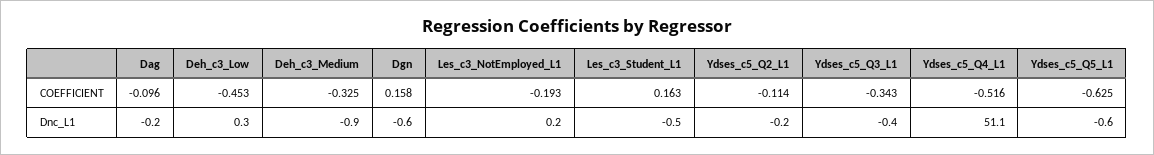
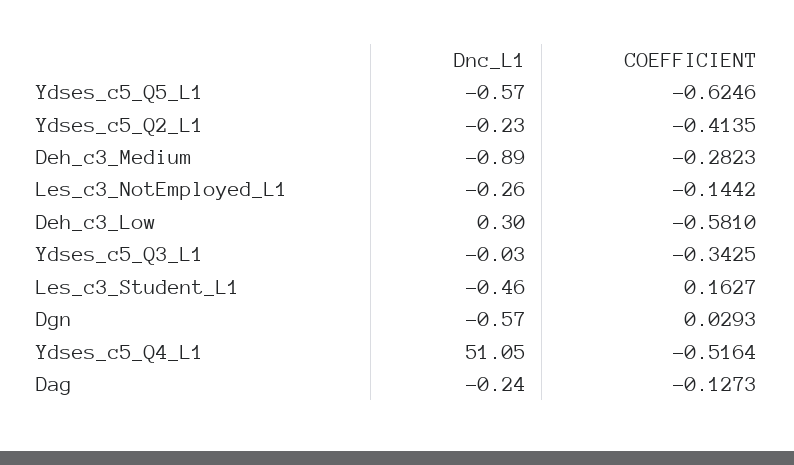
Dag, COEFFICIENT: -0.096 -> -0.1273
Deh_c3_Low, COEFFICIENT: -0.453 -> -0.581
Deh_c3_Medium, COEFFICIENT: -0.325 -> -0.2823
Dgn, COEFFICIENT: 0.158 -> 0.0293
Les_c3_NotEmployed_L1, COEFFICIENT: -0.193 -> -0.1442
Ydses_c5_Q2_L1, COEFFICIENT: -0.114 -> -0.4135
Les_c3_NotEmployed_L1, Dnc_L1: 0.2 -> -0.26
Ydses_c5_Q3_L1, Dnc_L1: -0.4 -> -0.03

